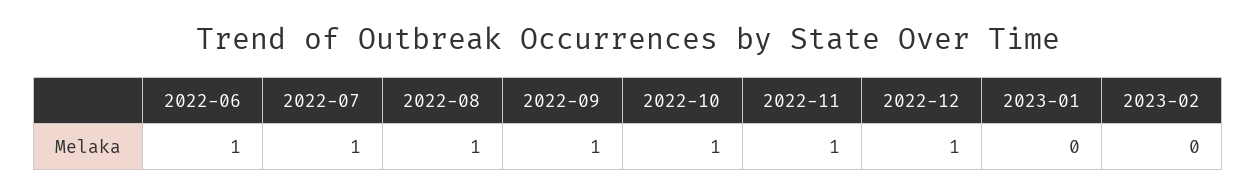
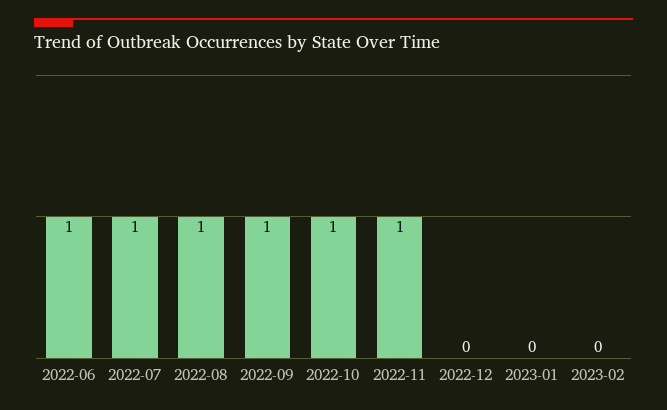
2022-12: 1 -> 0

